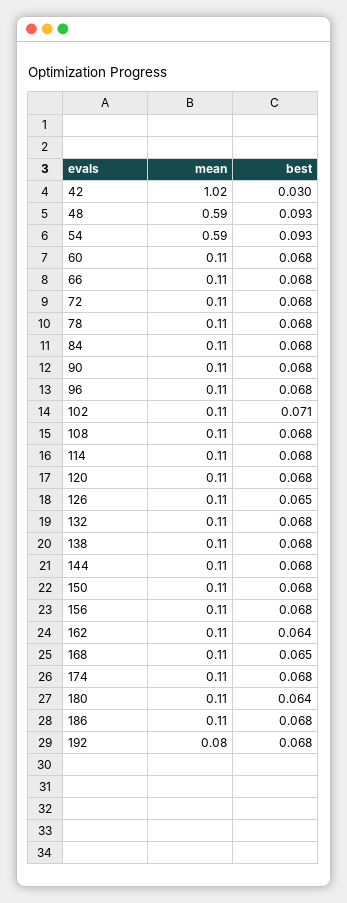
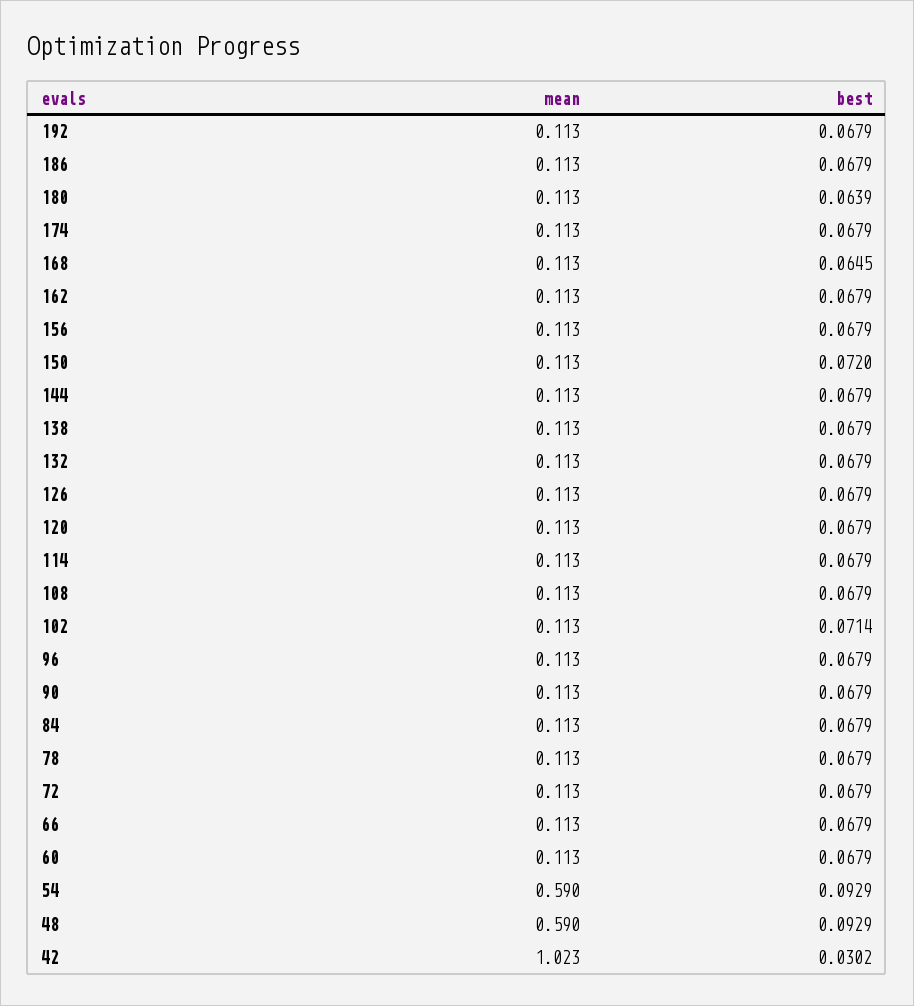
best, 126: 0.065 -> 0.0679
best, 150: 0.068 -> 0.072
best, 162: 0.064 -> 0.0679
mean, 192: 0.08 -> 0.113

